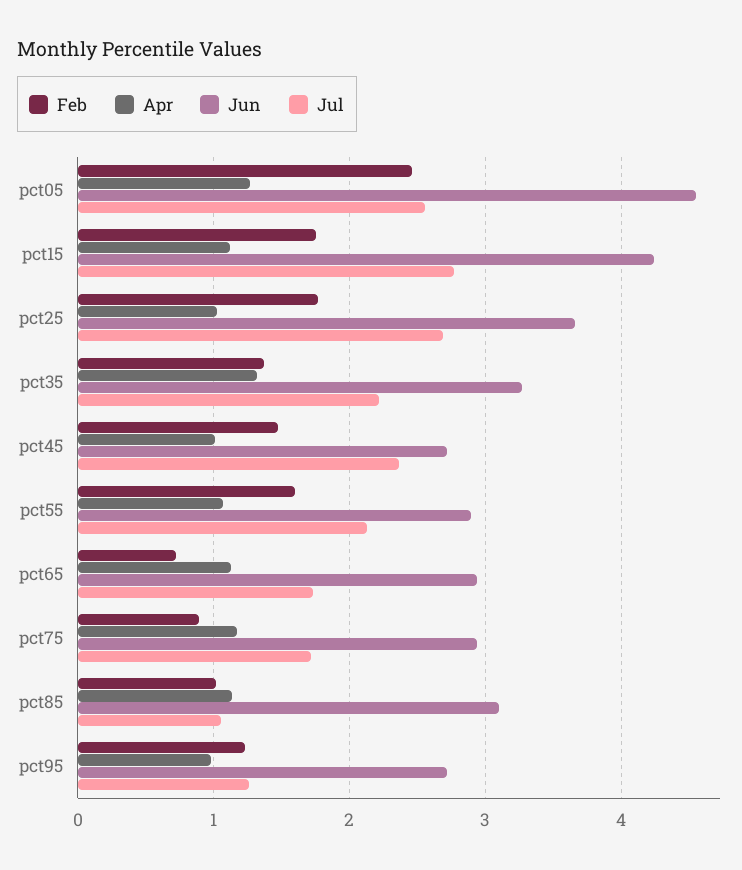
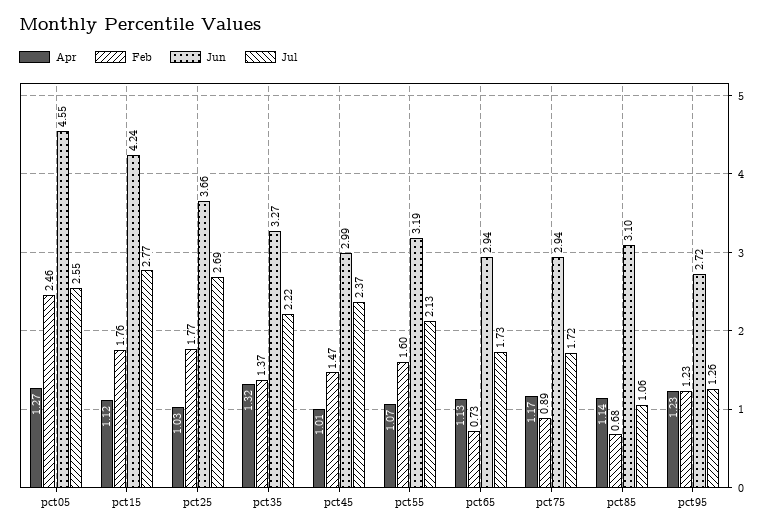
Jun, pct45: 2.7 -> 2.99
Jun, pct55: 2.9 -> 3.19
Feb, pct85: 1 -> 0.68
Apr, pct95: 1 -> 1.23

